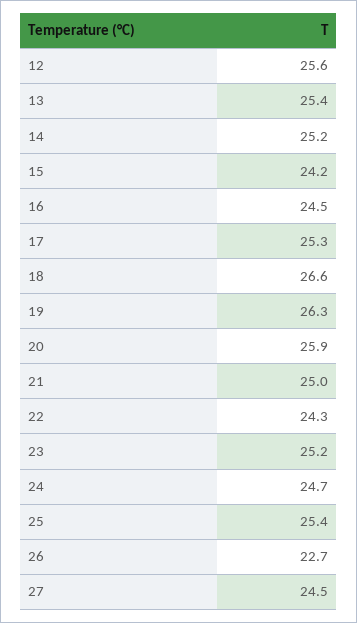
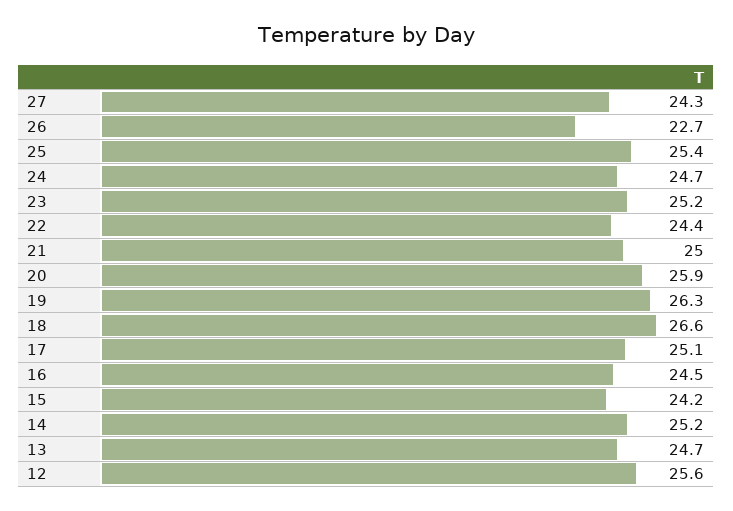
13: 25.4 -> 24.7
17: 25.3 -> 25.1
22: 24.3 -> 24.4
27: 24.5 -> 24.3

